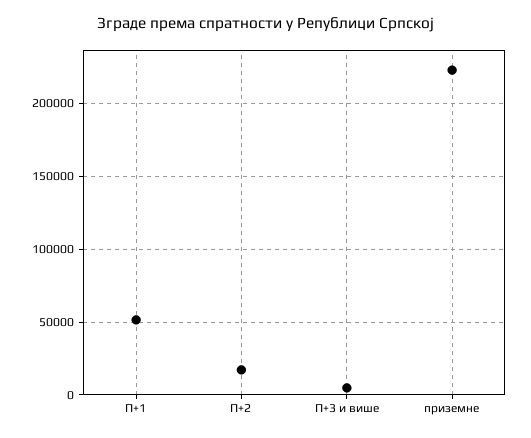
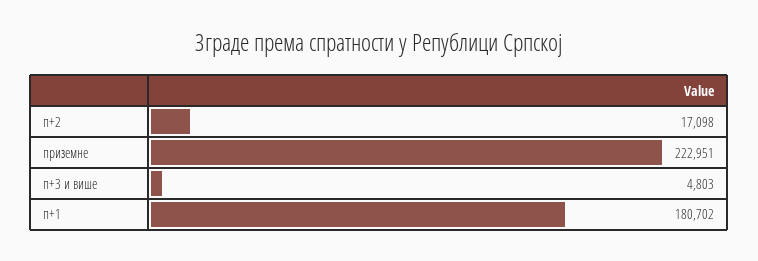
П+1: 50000 -> 180702

